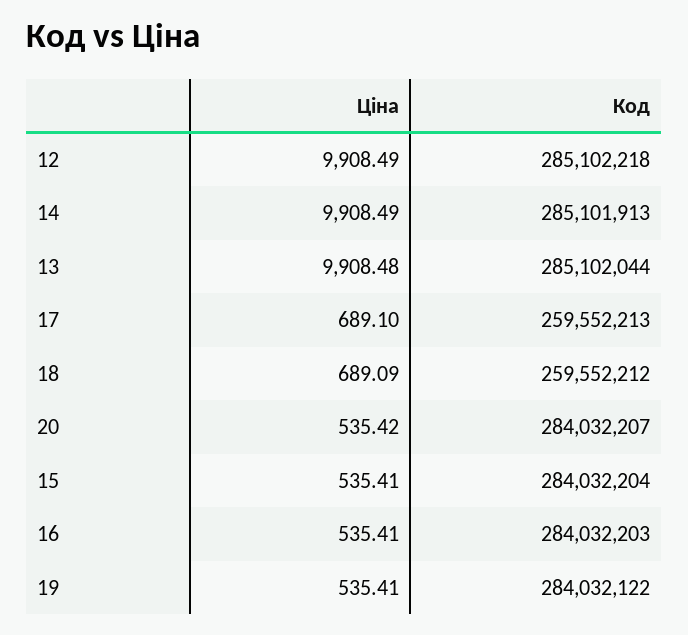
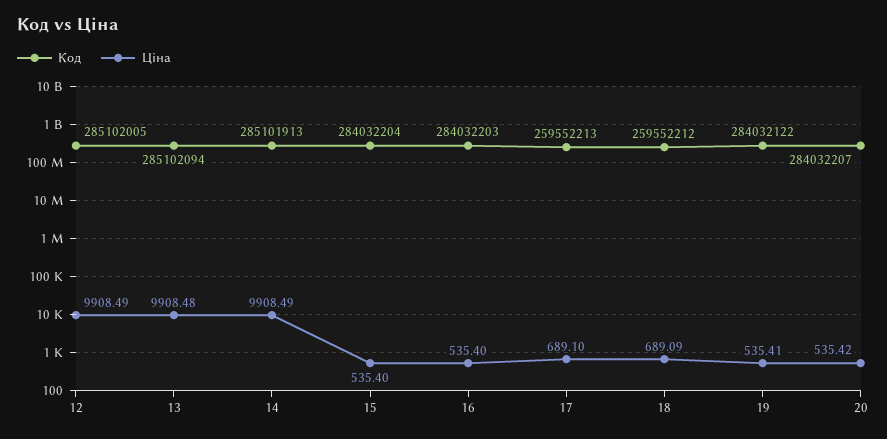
Код, 12: 285102218 -> 285102005
Код, 13: 285102044 -> 285102094
Ціна, 15: 535.41 -> 535.4
Ціна, 16: 535.41 -> 535.4

